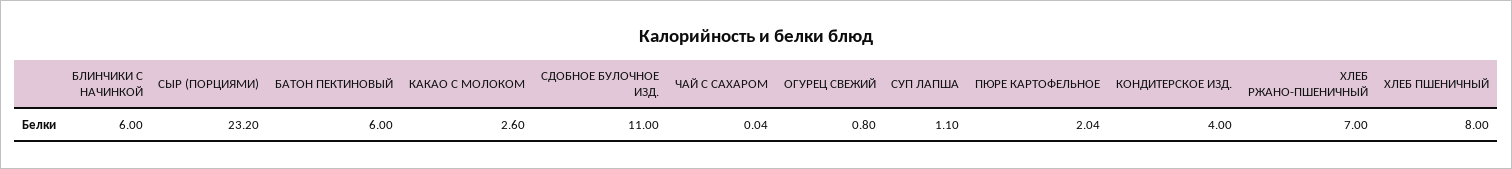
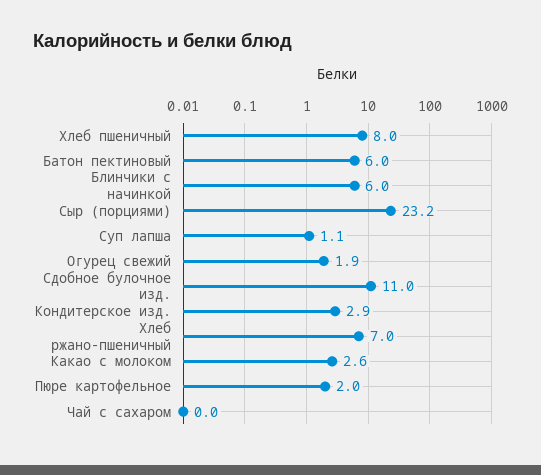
ОГУРЕЦ СВЕЖИЙ: 0.8 -> 1.9
КОНДИТЕРСКОЕ ИЗД.: 4 -> 2.9

